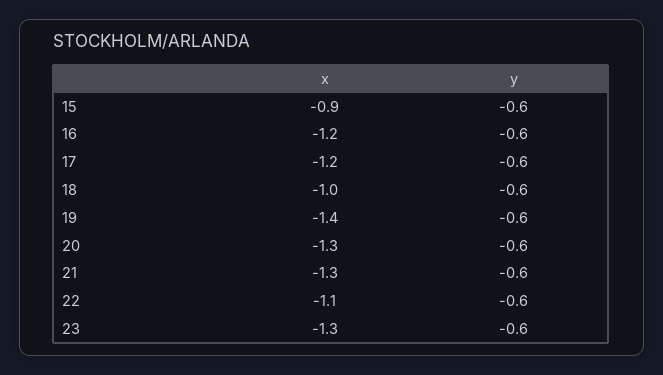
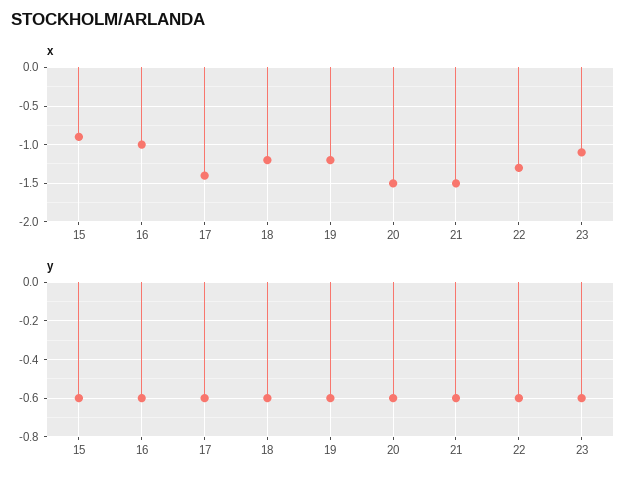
x, 16: -1.2 -> -1
x, 17: -1.2 -> -1.4
x, 18: -1 -> -1.2
x, 19: -1.4 -> -1.2
x, 20: -1.3 -> -1.5
x, 21: -1.3 -> -1.5
x, 22: -1.1 -> -1.3
x, 23: -1.3 -> -1.1

